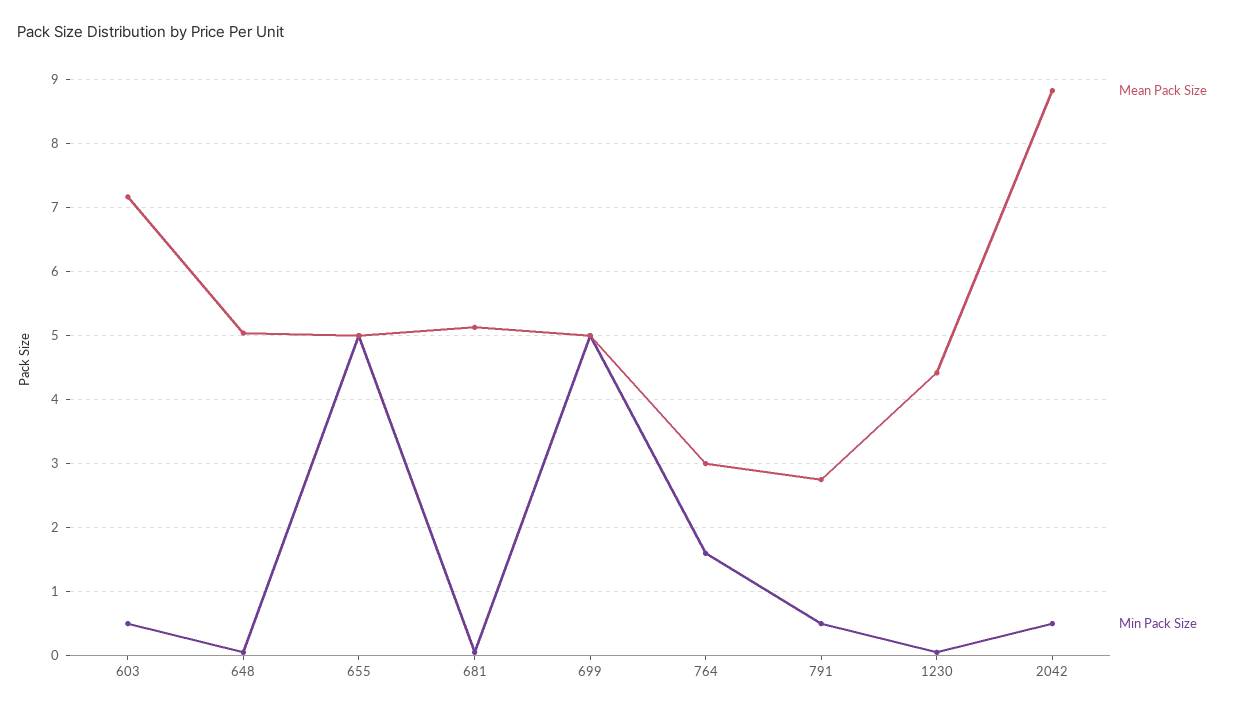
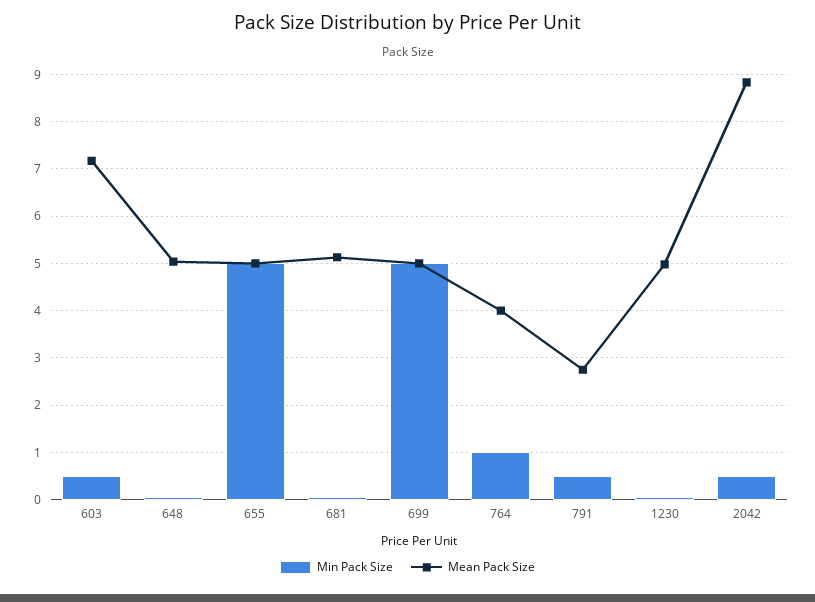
Mean Pack Size, 764: 3 -> 4
Min Pack Size, 764: 1.6 -> 1
Mean Pack Size, 1230: 4.4 -> 5

